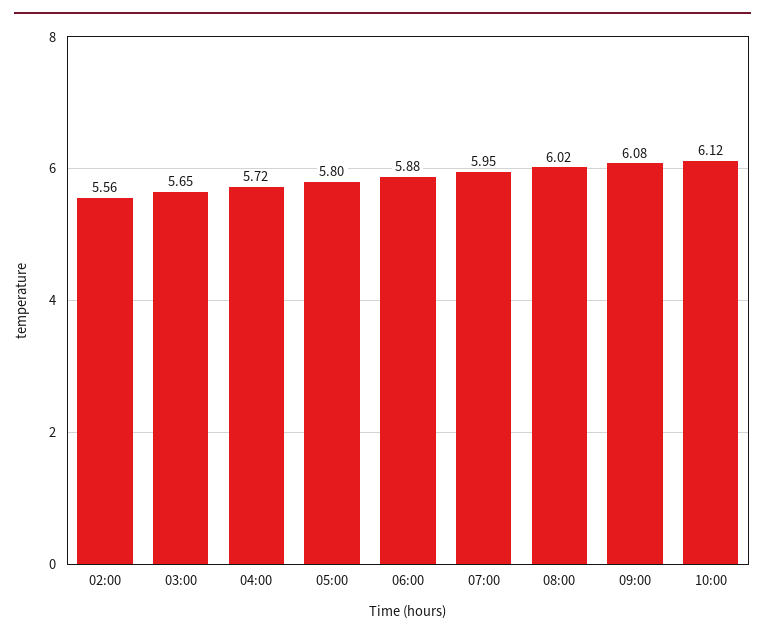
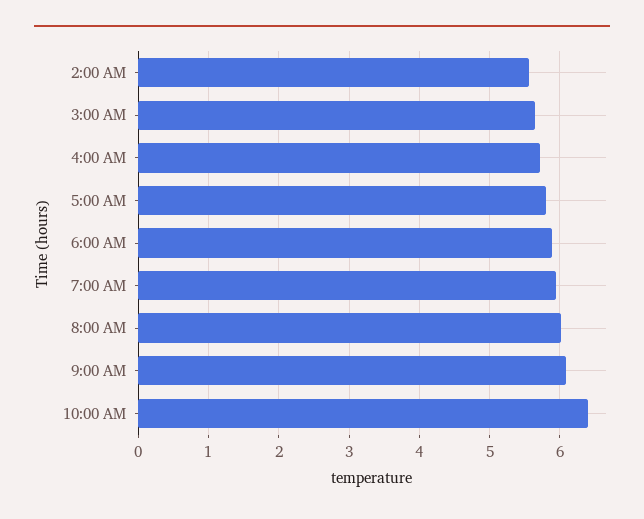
10:00: 6.12 -> 6.4

